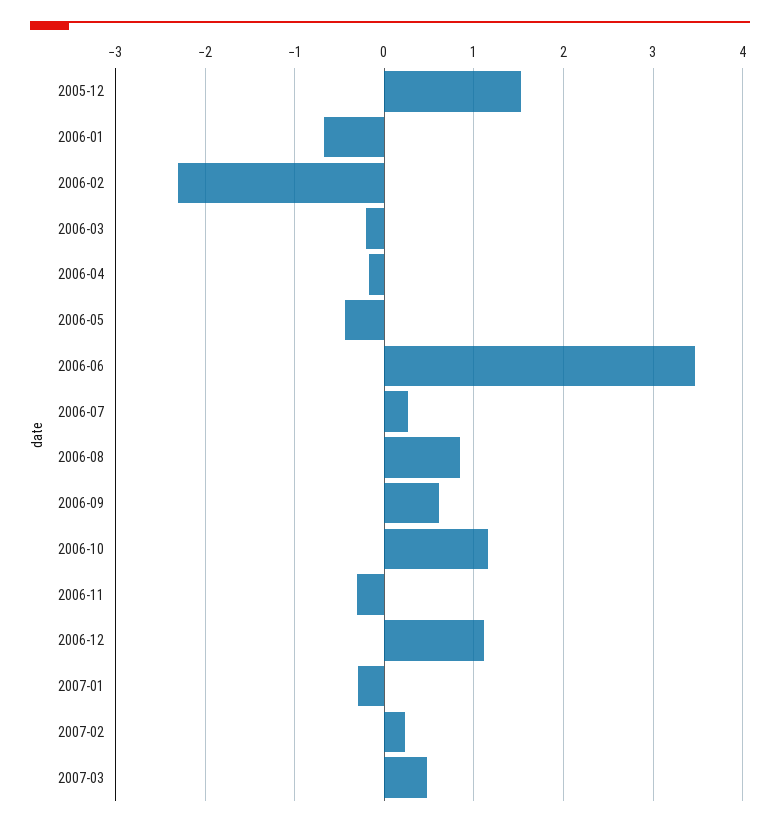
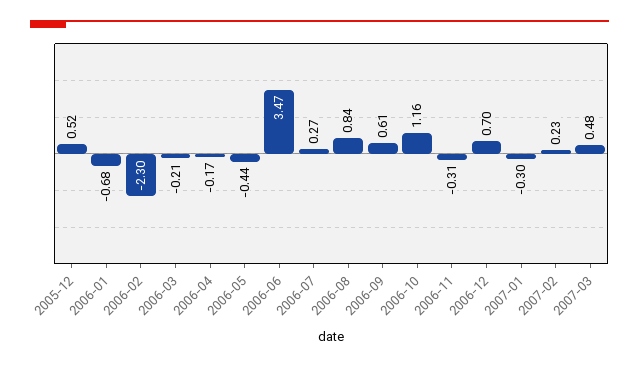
2005-12: 1.5 -> 0.52
2006-12: 1.1 -> 0.7

